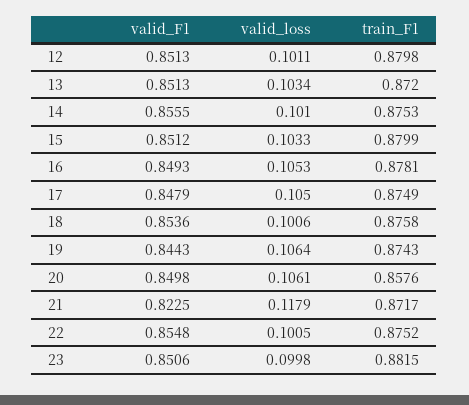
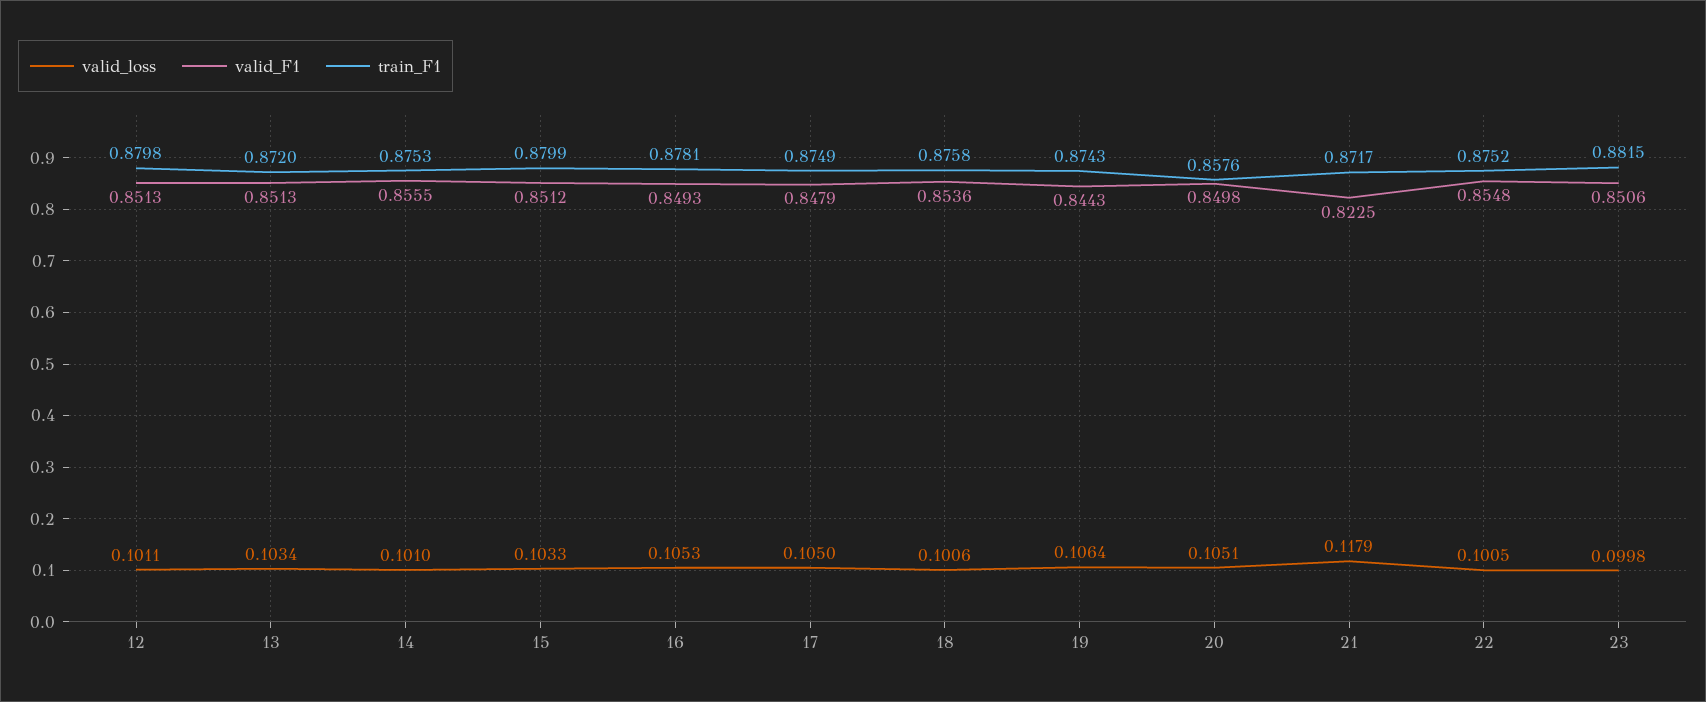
valid_loss, 20: 0.1061 -> 0.1051

